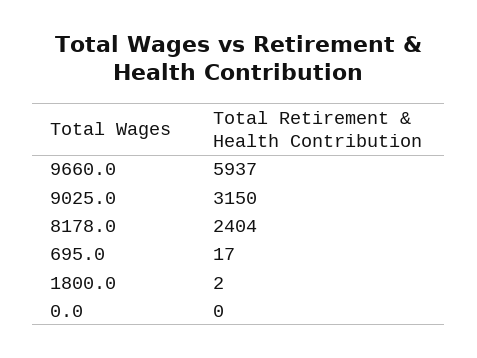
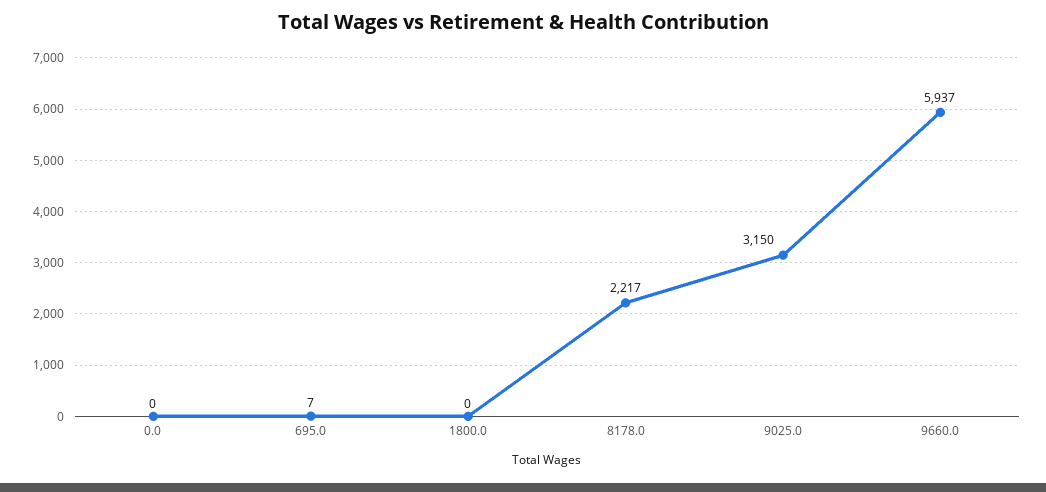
8178.0: 2404 -> 2217
695.0: 17 -> 7
1800.0: 2 -> 0

